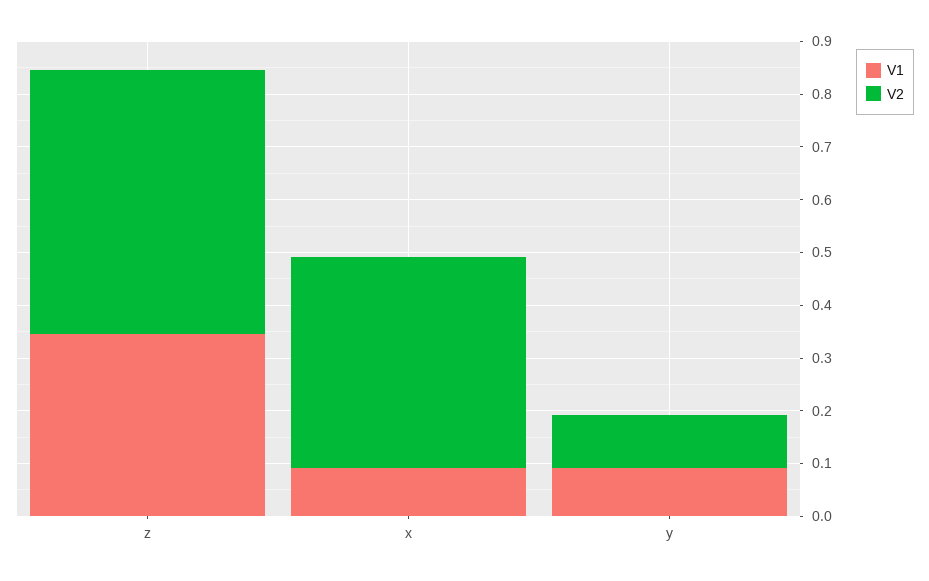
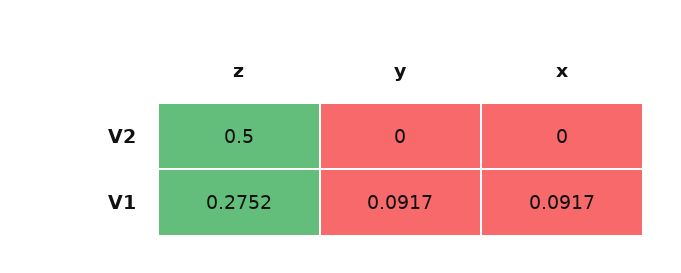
V1, z: 0.34 -> 0.2752
V2, x: 0.4 -> 0
V2, y: 0.1 -> 0

